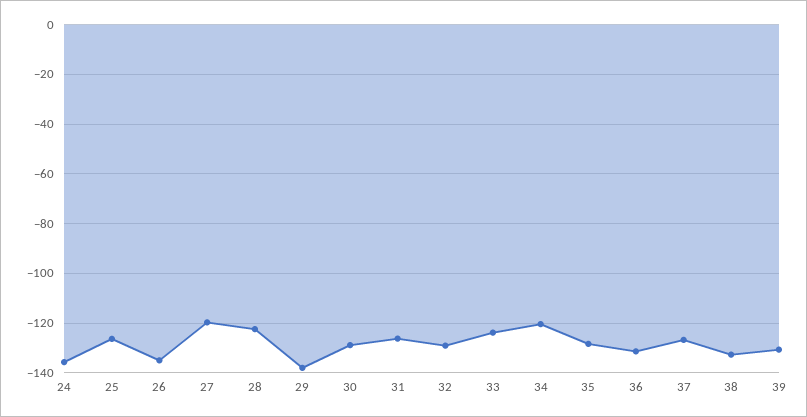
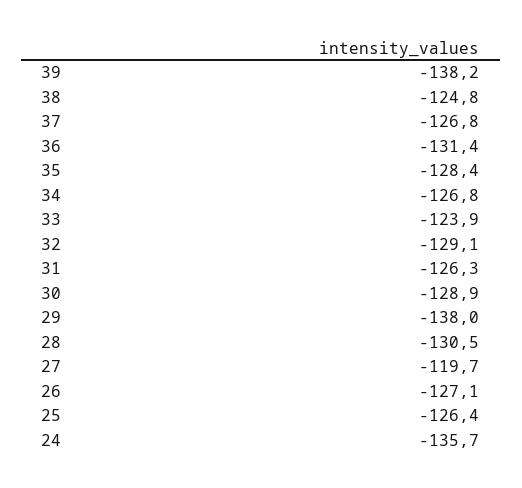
26: -135 -> -127.1
28: -122.5 -> -130.5
34: -120 -> -126.8
38: -132.5 -> -124.8
39: -130 -> -138.2

